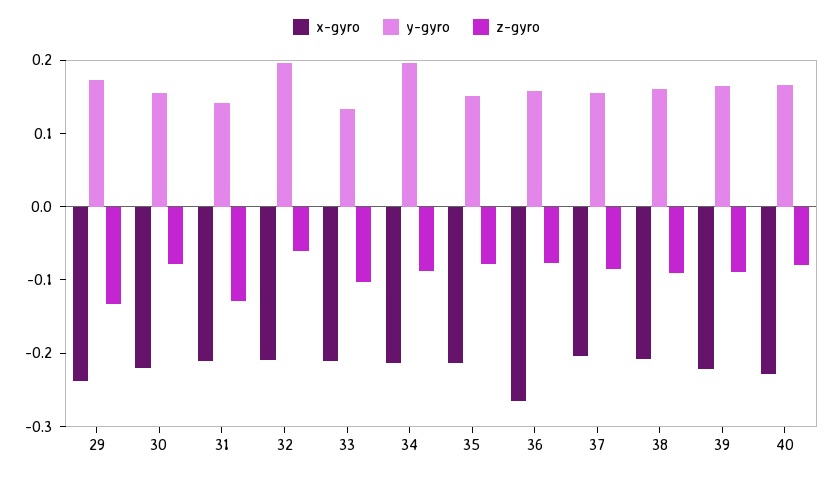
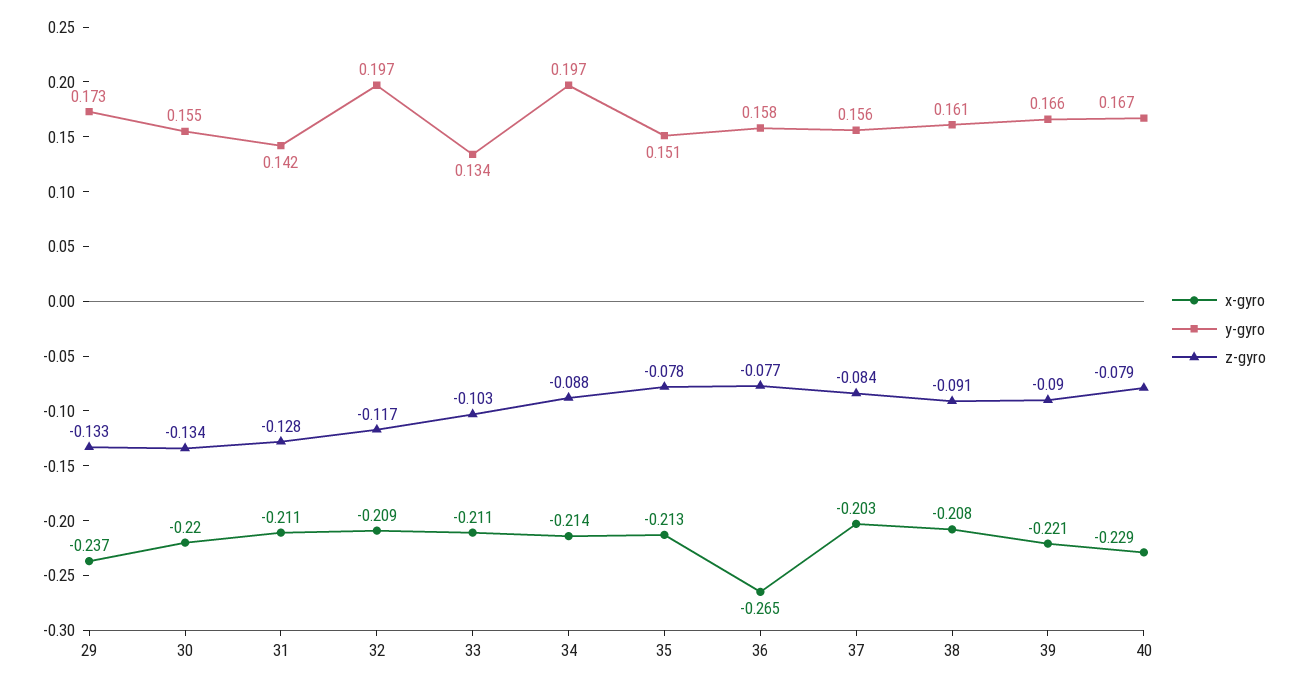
z-gyro, 30: -0.08 -> -0.134
z-gyro, 32: -0.06 -> -0.117

